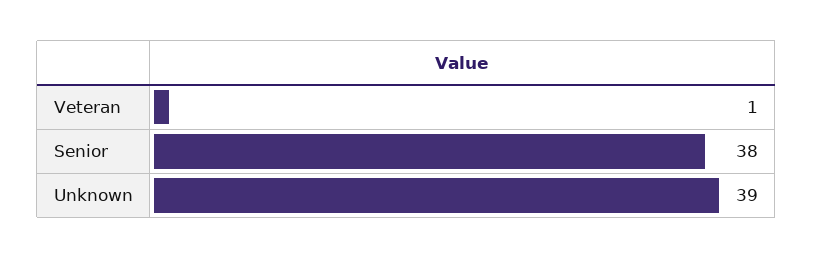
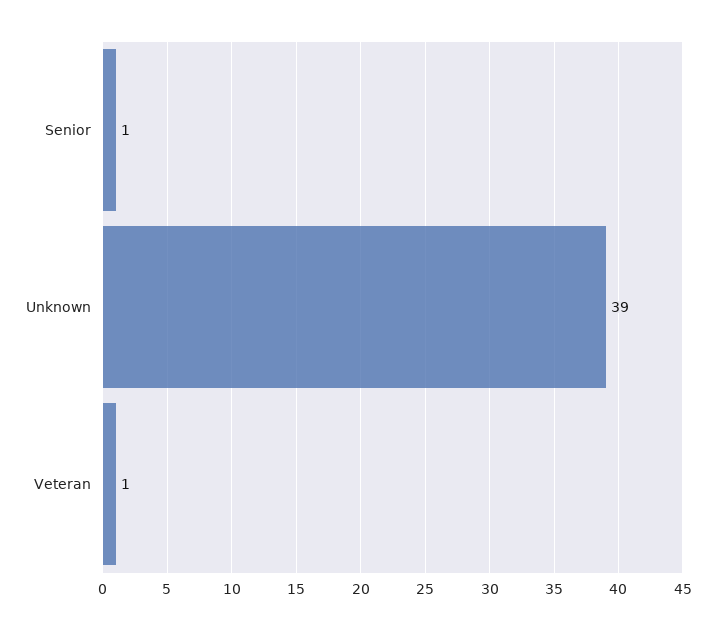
Senior: 38 -> 1

